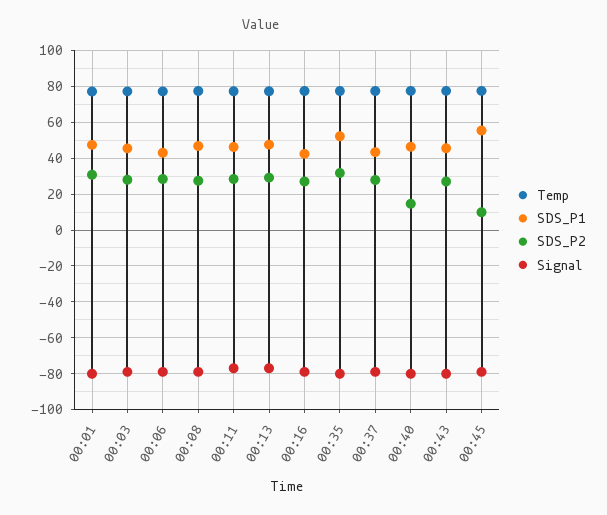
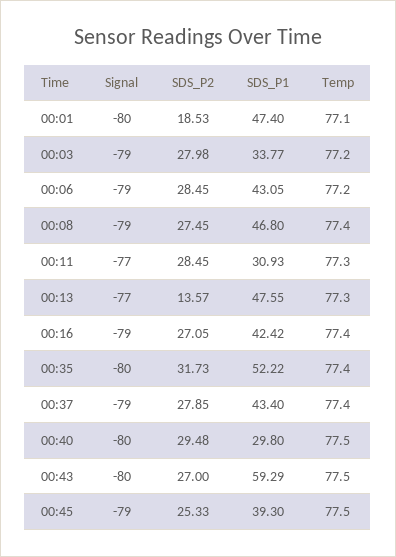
SDS_P2, 00:01: 30 -> 18.53
SDS_P1, 00:03: 45 -> 33.77
SDS_P1, 00:11: 45 -> 30.93
SDS_P2, 00:13: 30 -> 13.57
SDS_P1, 00:40: 45 -> 29.8
SDS_P2, 00:40: 15 -> 29.48
SDS_P1, 00:43: 45 -> 59.29
SDS_P1, 00:45: 55 -> 39.3
SDS_P2, 00:45: 10 -> 25.33

